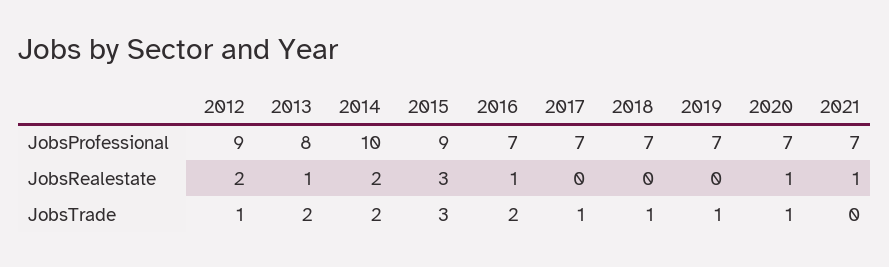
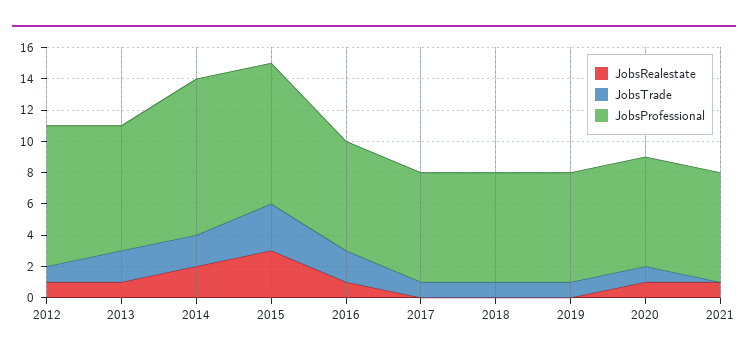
JobsRealestate, 2012: 2 -> 1

